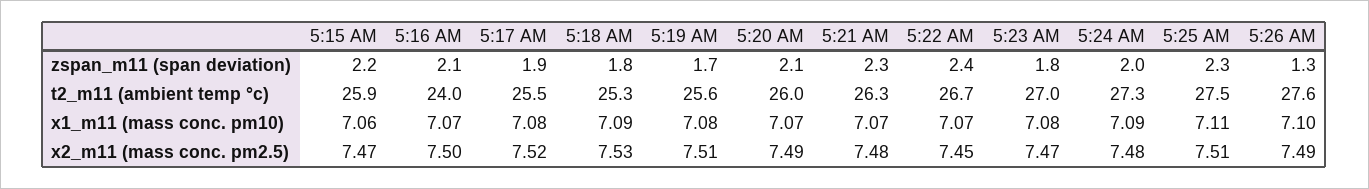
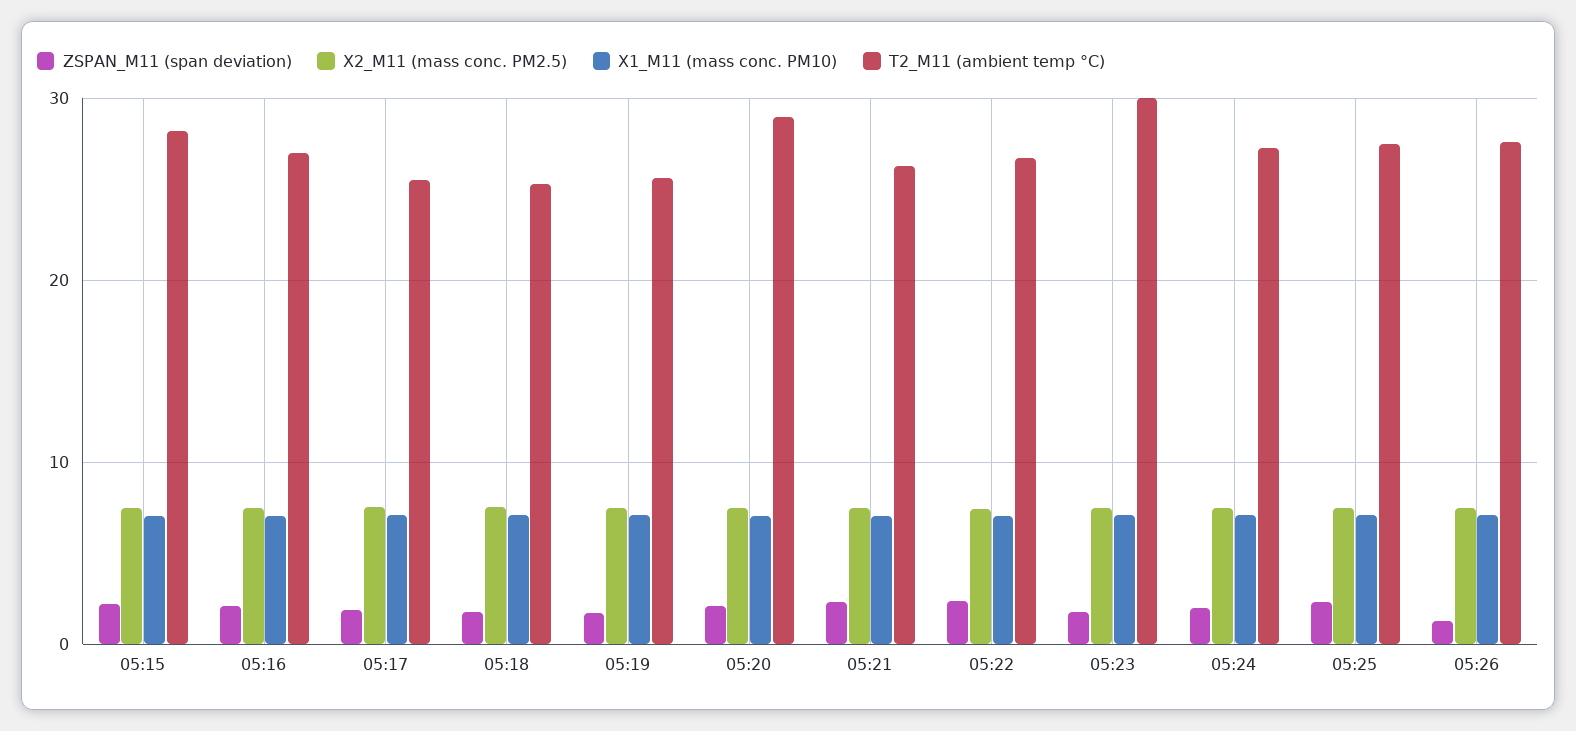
t2_m11 (ambient temp °c), 5:15 AM: 25.9 -> 28
t2_m11 (ambient temp °c), 5:16 AM: 24 -> 27
t2_m11 (ambient temp °c), 5:20 AM: 26 -> 29
t2_m11 (ambient temp °c), 5:23 AM: 27 -> 30

